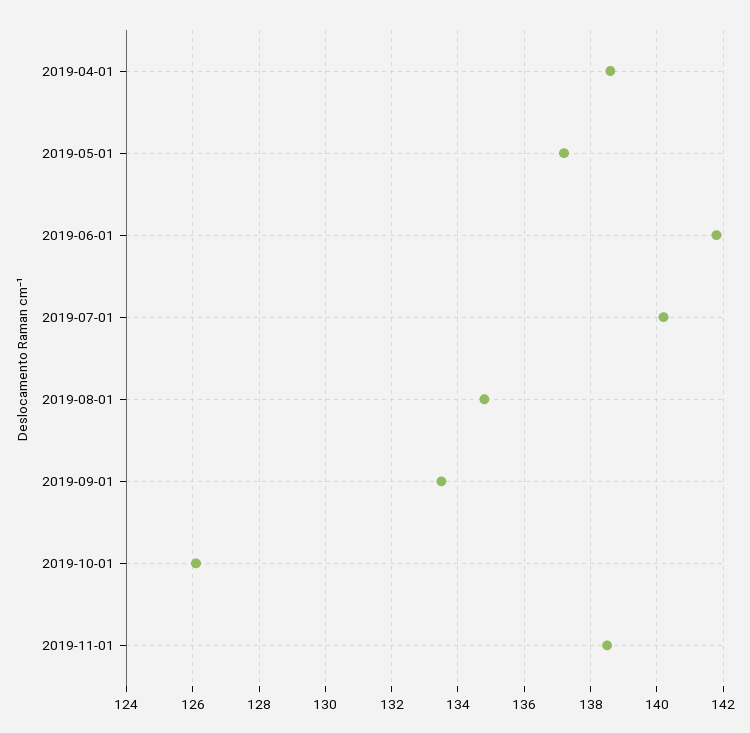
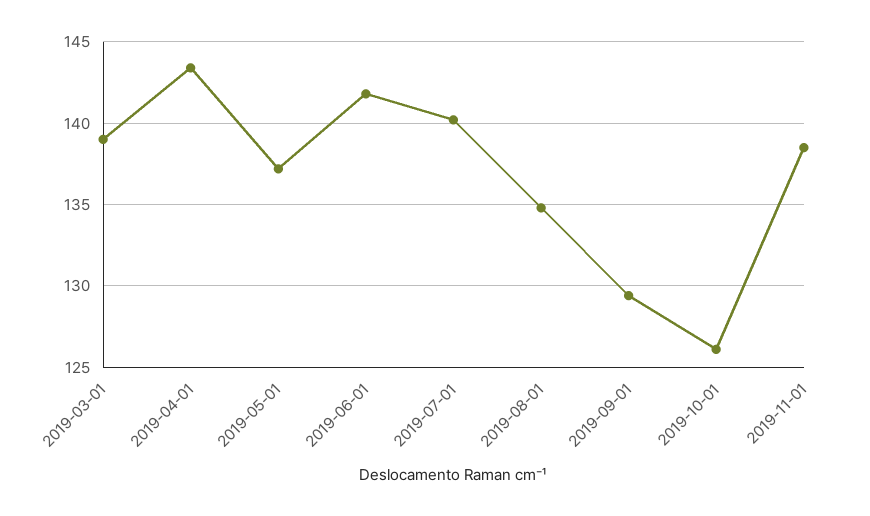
2019-04-01: 138.5 -> 143.5
2019-09-01: 133.5 -> 129.5
2019-03-01: none -> 139

